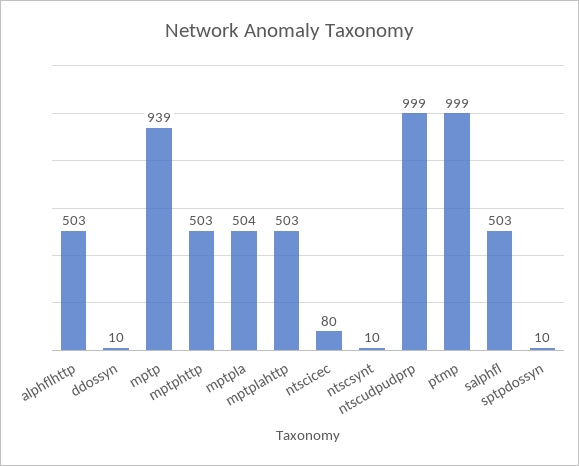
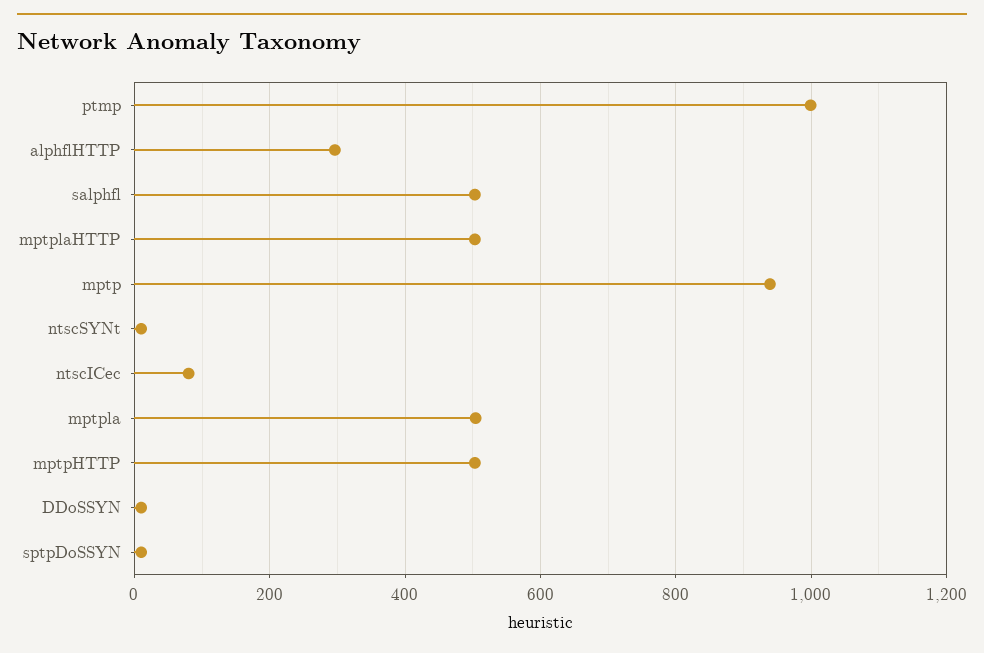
alphflhttp: 503 -> 300
ntscudpudprp: 999 -> none

